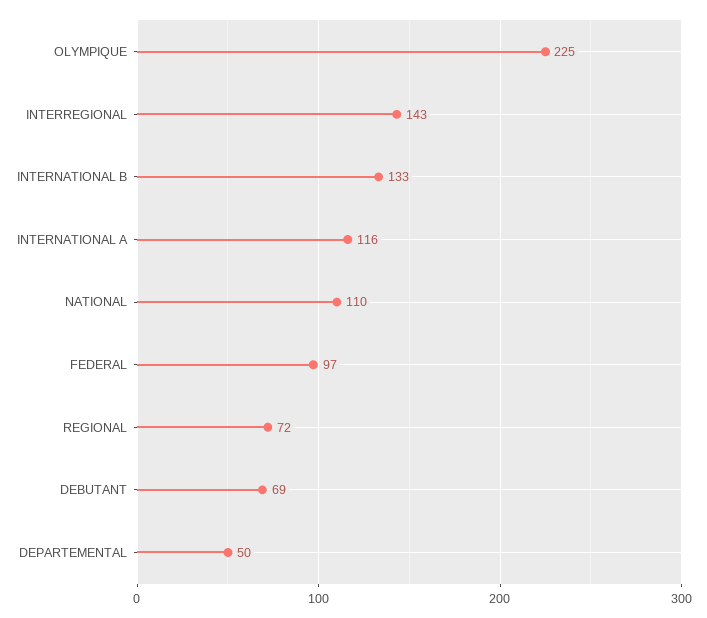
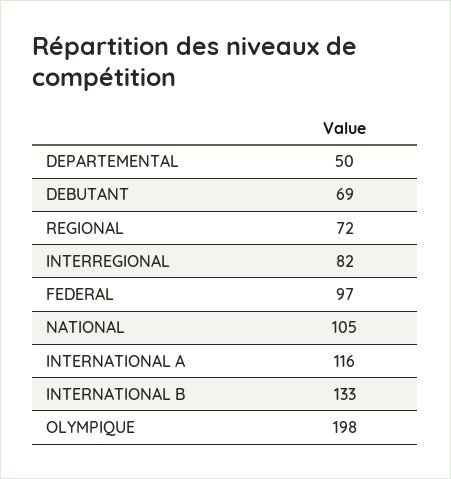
OLYMPIQUE: 225 -> 198
INTERREGIONAL: 143 -> 82
NATIONAL: 110 -> 105

